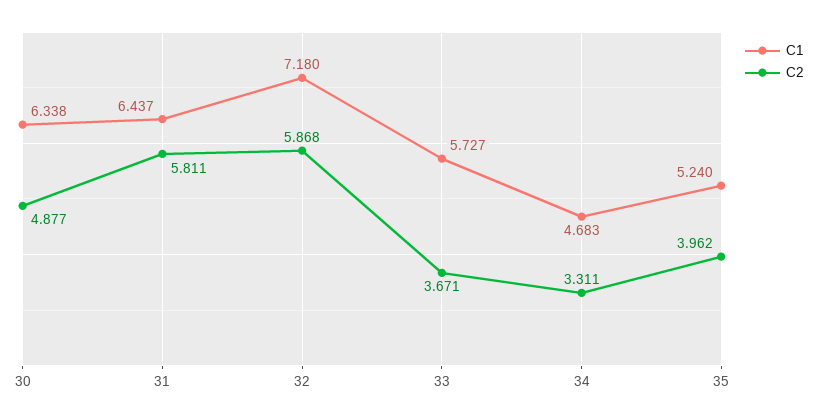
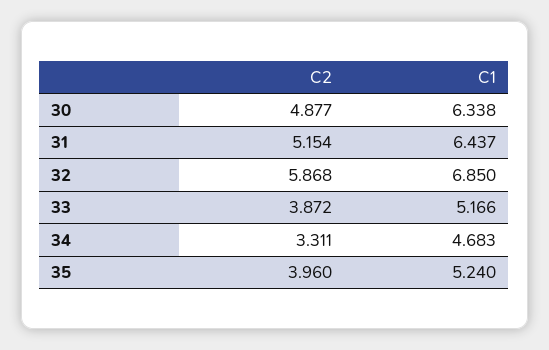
C2, 31: 5.811 -> 5.154
C1, 32: 7.18 -> 6.85
C1, 33: 5.727 -> 5.166
C2, 33: 3.671 -> 3.872
C2, 35: 3.962 -> 3.96

